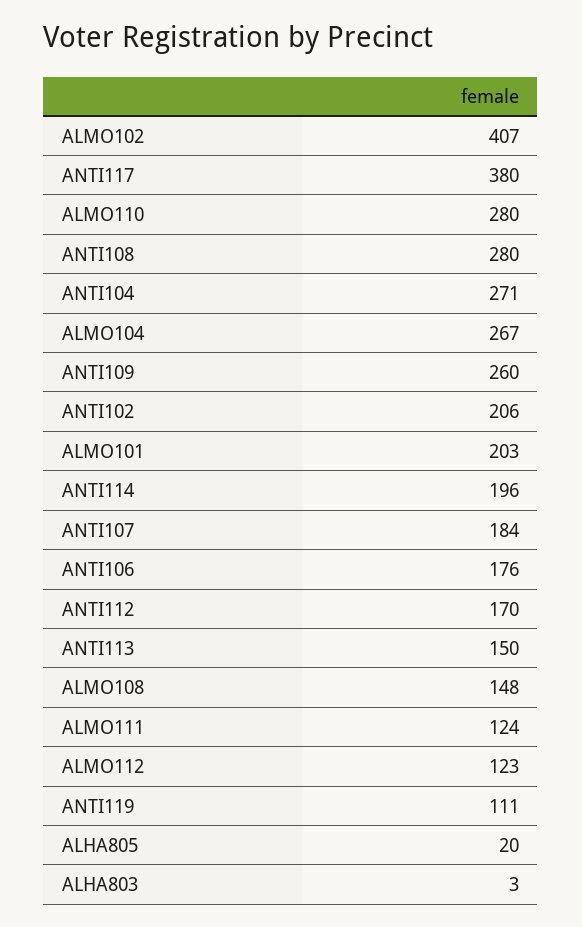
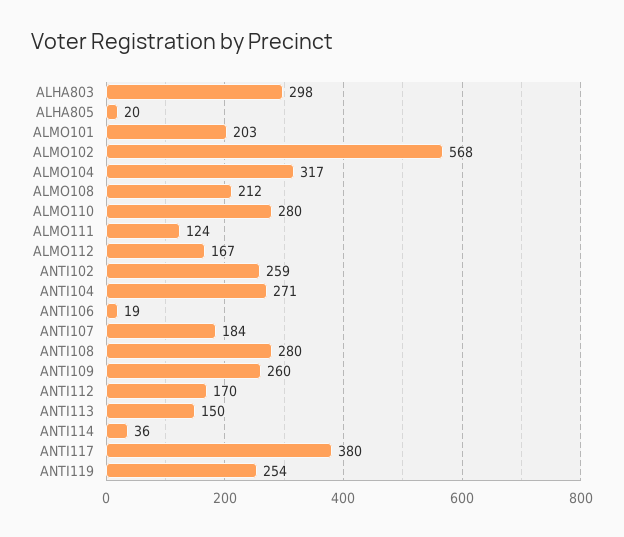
ALMO102: 407 -> 568
ALMO104: 267 -> 317
ANTI102: 206 -> 259
ANTI114: 196 -> 36
ANTI106: 176 -> 19
ALMO108: 148 -> 212
ALMO112: 123 -> 167
ANTI119: 111 -> 254
ALHA803: 3 -> 298

